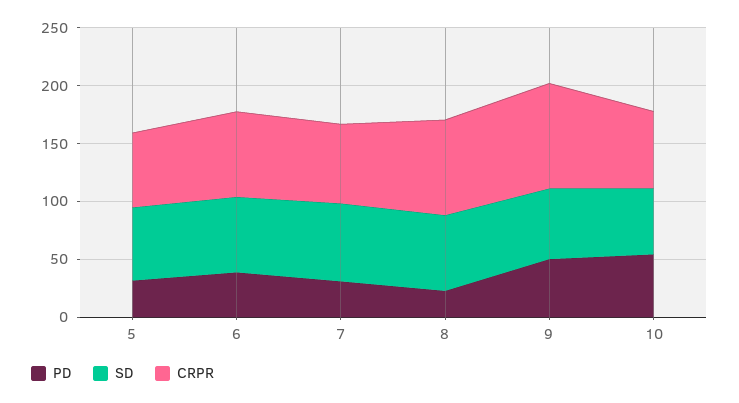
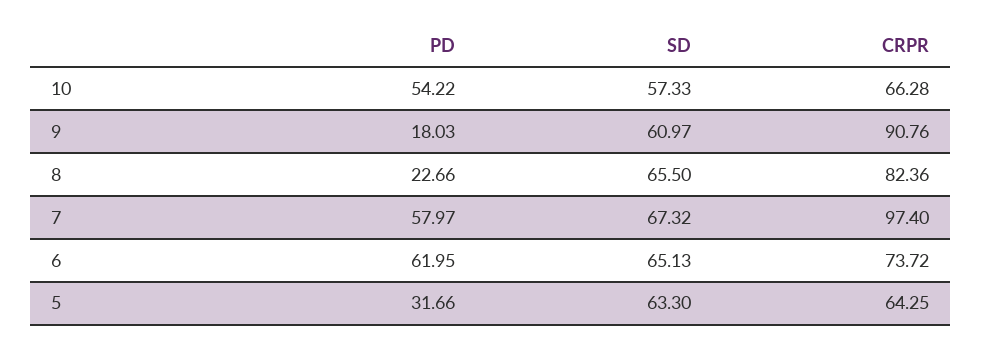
PD, 6: 40 -> 61.95
PD, 7: 30 -> 57.97
CRPR, 7: 70 -> 97.4
PD, 9: 50 -> 18.03

